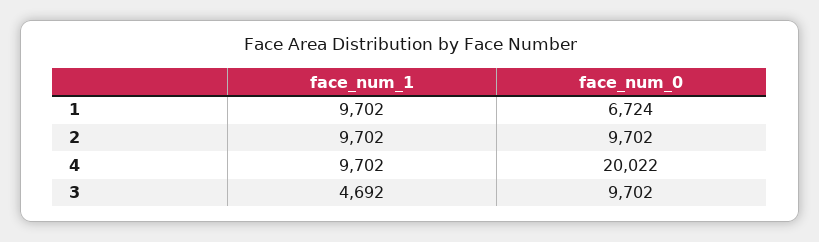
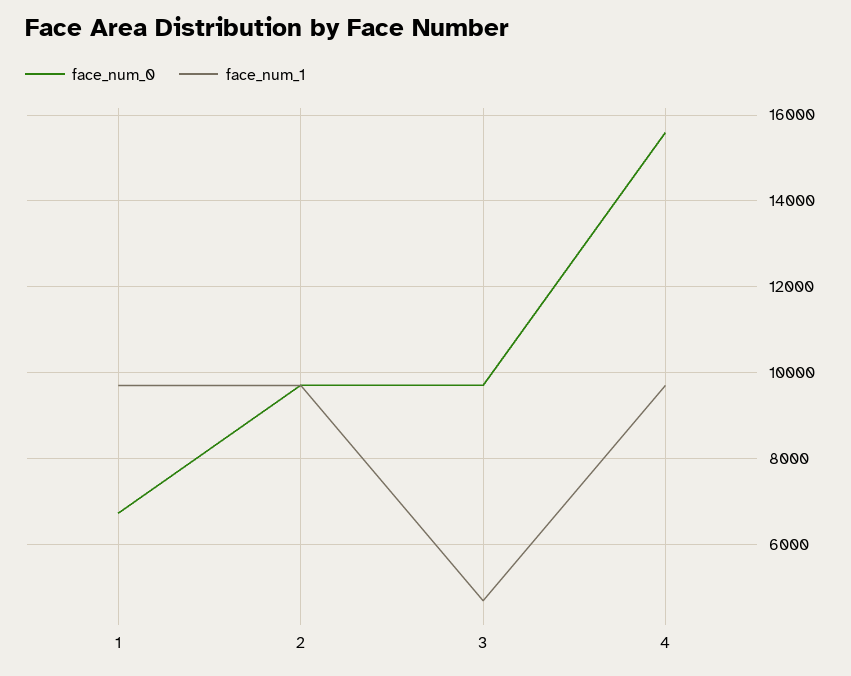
face_num_0, 4: 20022 -> 15600

